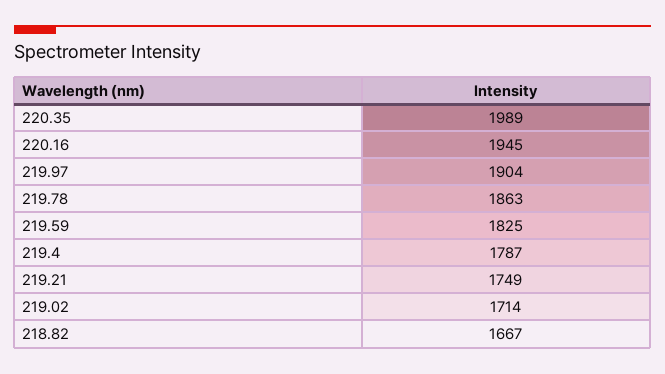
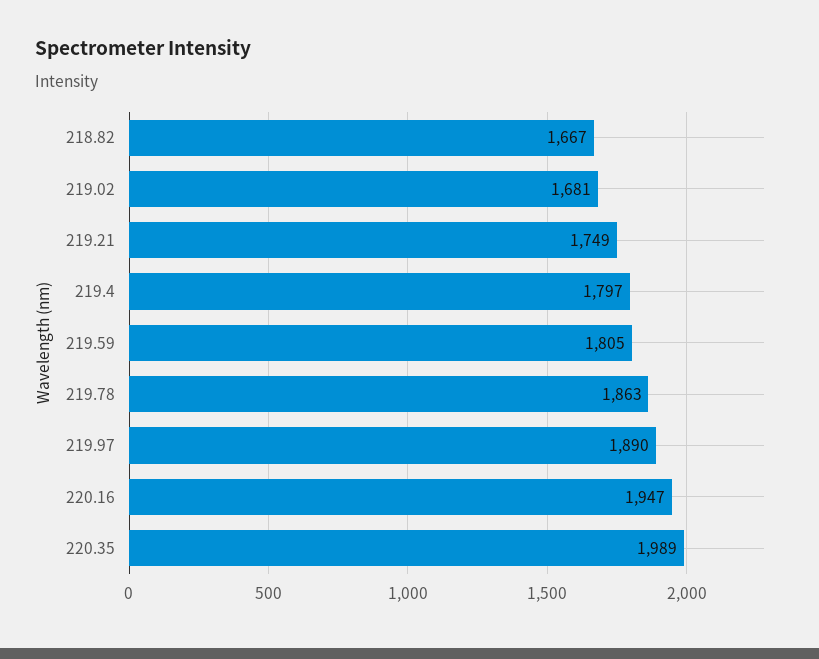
220.16: 1945 -> 1947
219.97: 1904 -> 1890
219.59: 1825 -> 1805
219.4: 1787 -> 1797
219.02: 1714 -> 1681

